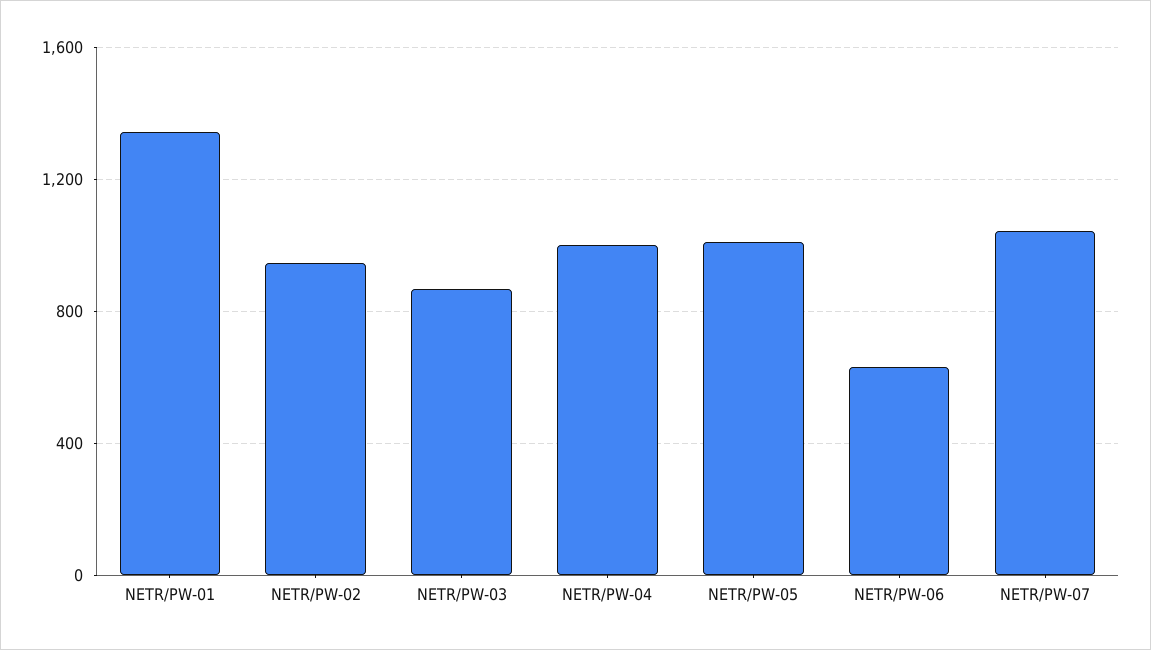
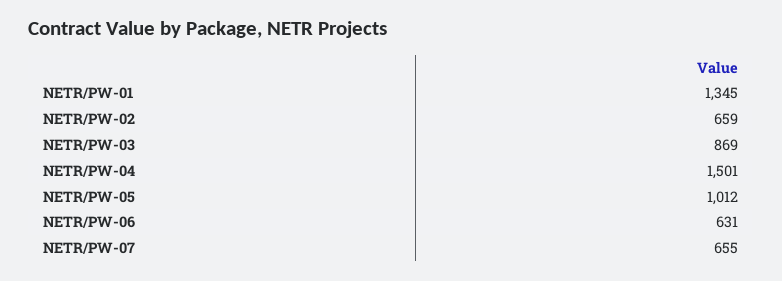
NETR/PW-02: 950 -> 659
NETR/PW-04: 1000 -> 1501
NETR/PW-07: 1050 -> 655

